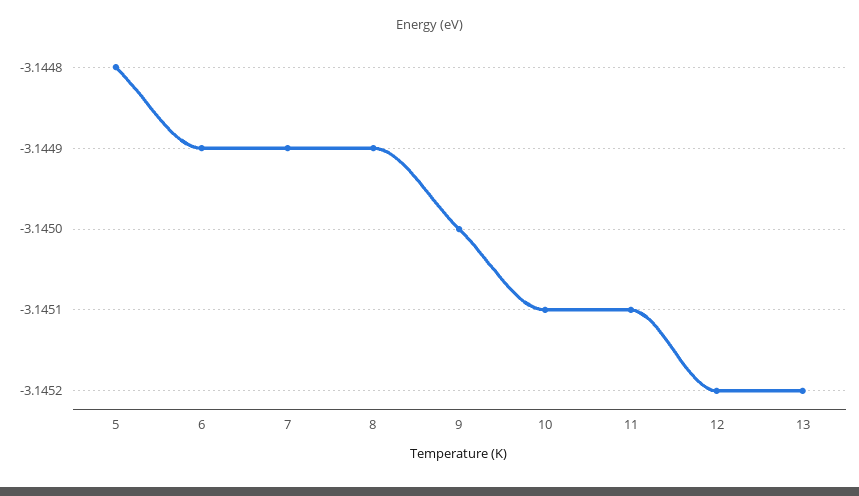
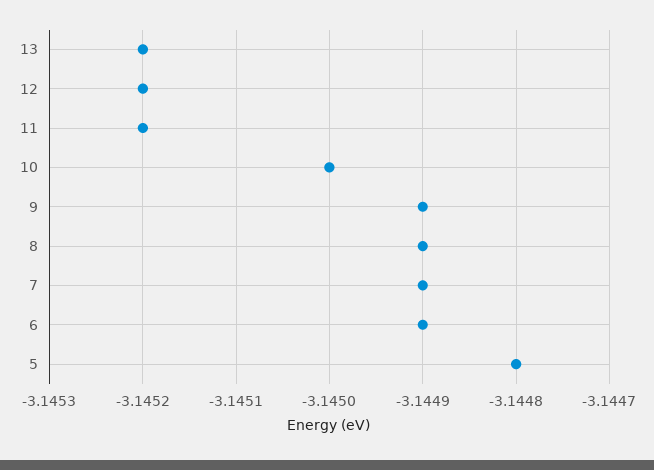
9: -3.145 -> -3.1449
10: -3.1451 -> -3.145
11: -3.1451 -> -3.1452

